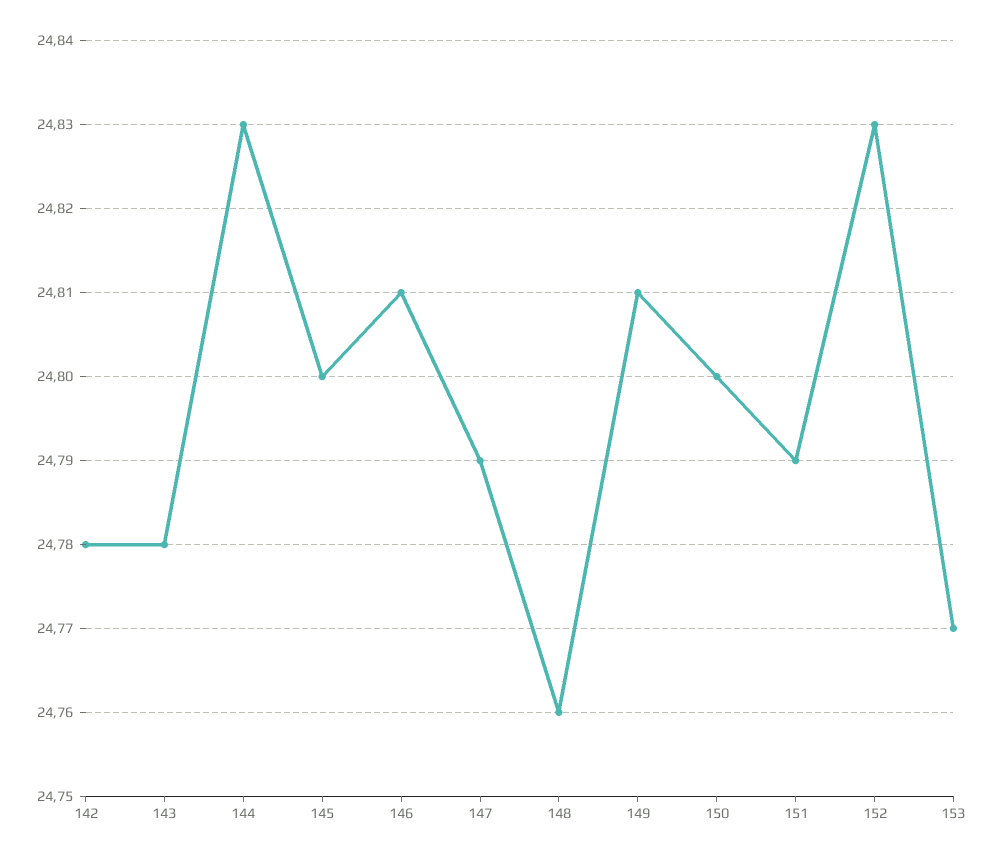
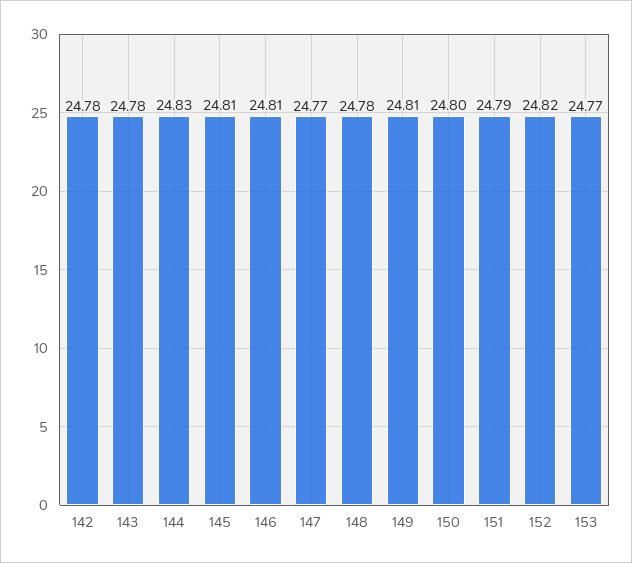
145: 24.8 -> 24.81
147: 24.79 -> 24.77
148: 24.76 -> 24.78
152: 24.83 -> 24.82

